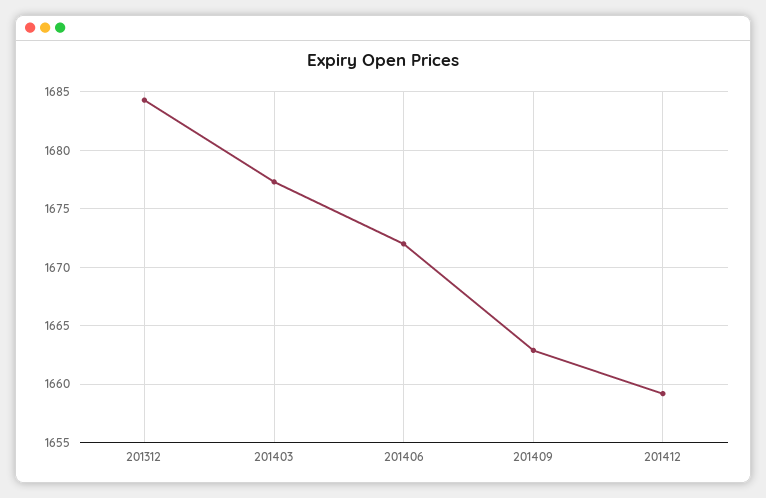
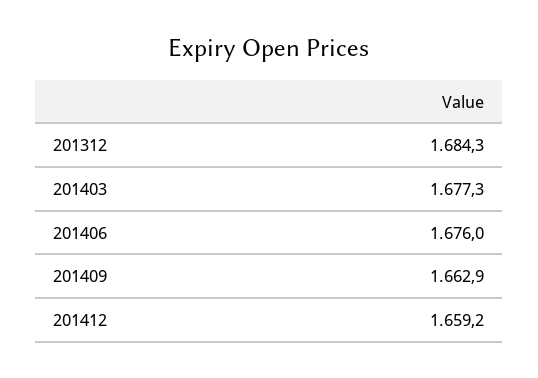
201406: 1672 -> 1676

